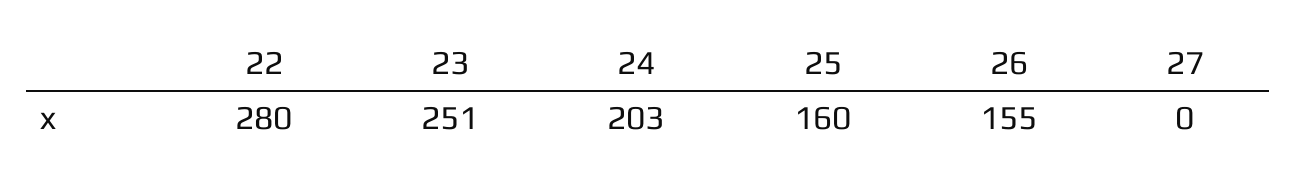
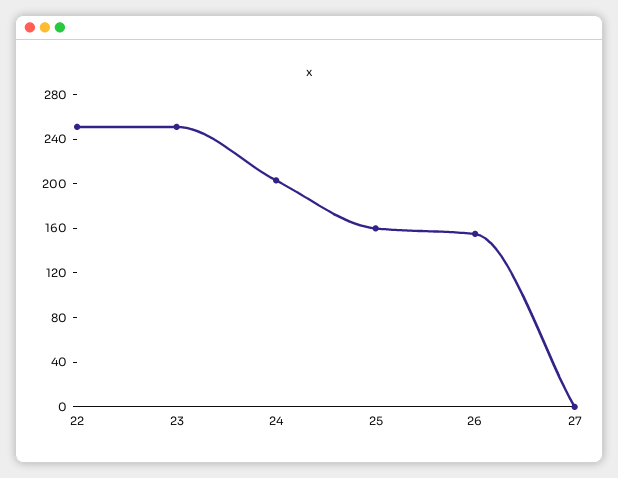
22: 280 -> 250

